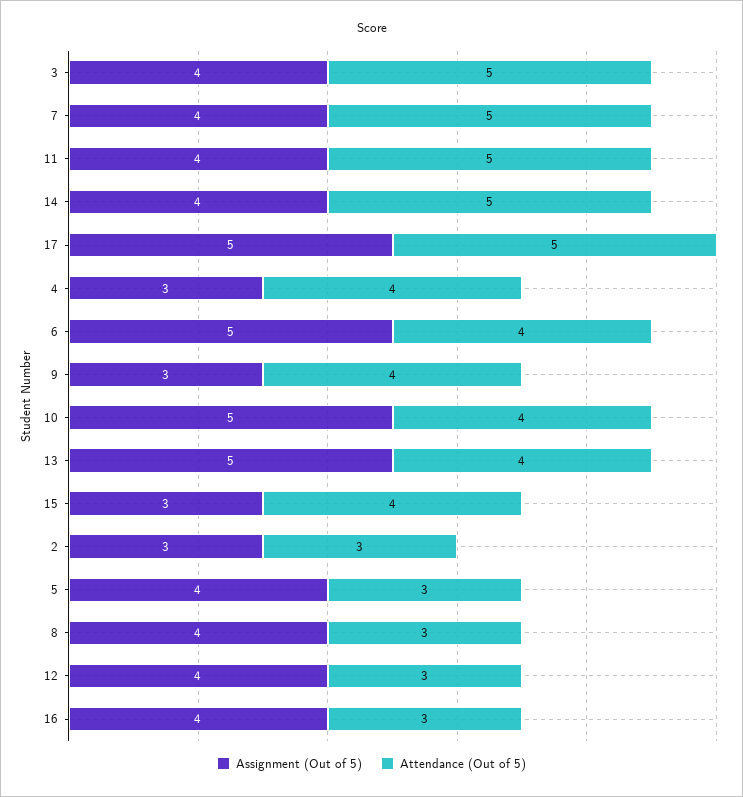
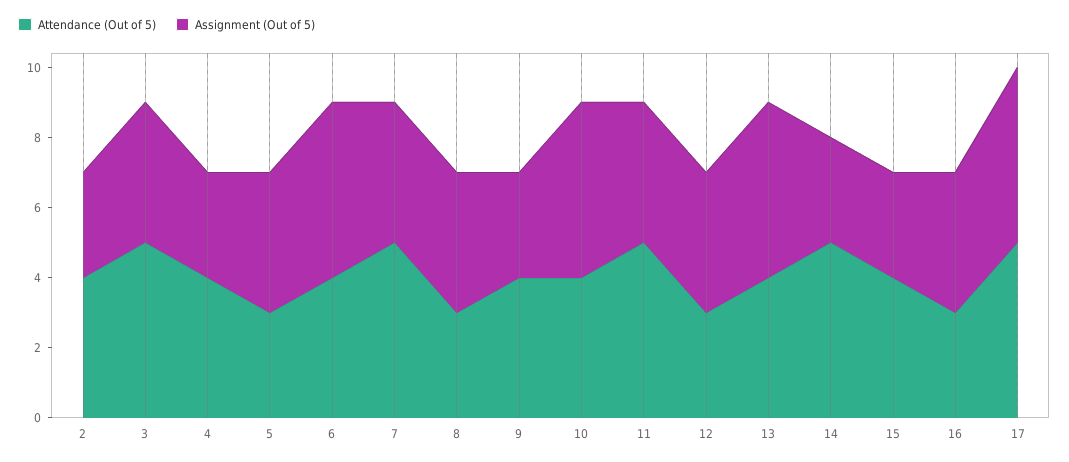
Assignment (Out of 5), 14: 4 -> 3
Attendance (Out of 5), 2: 3 -> 4

